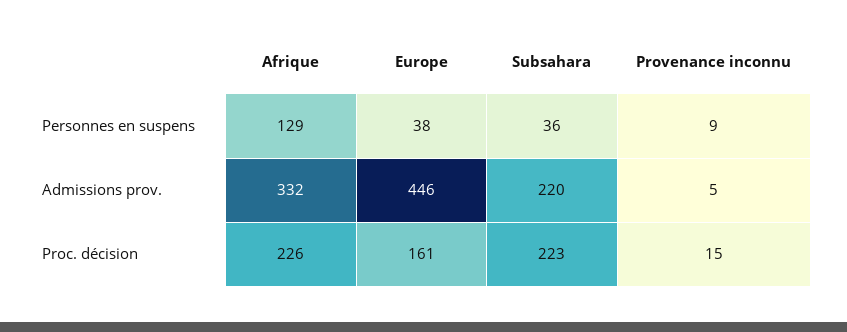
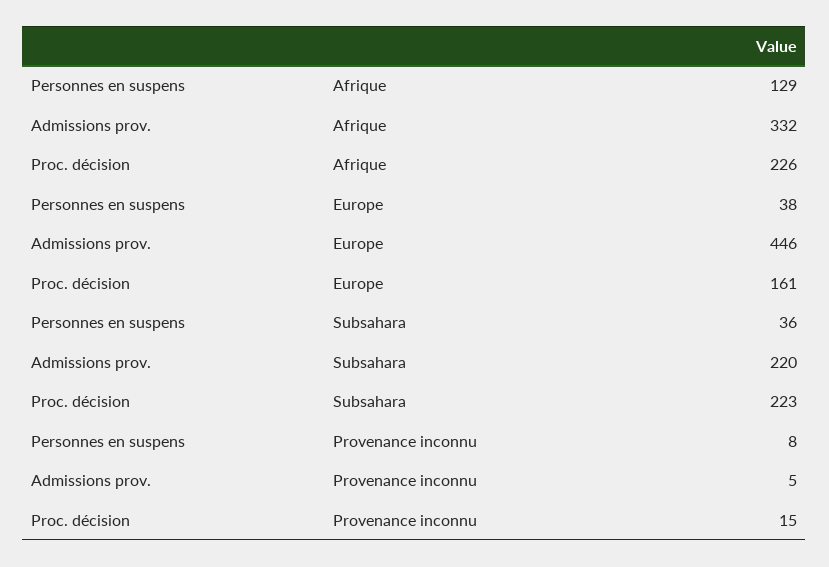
Provenance inconnu, Personnes en suspens: 9 -> 8

